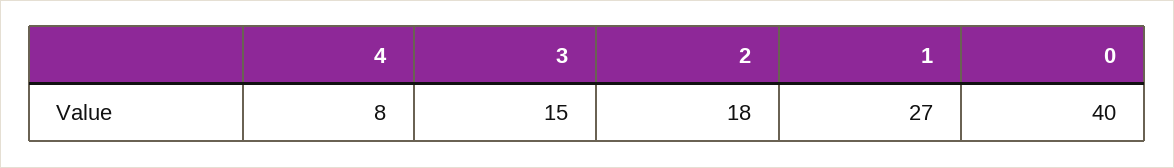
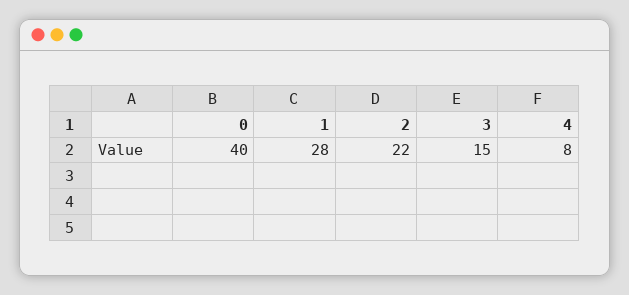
2: 18 -> 22
1: 27 -> 28

